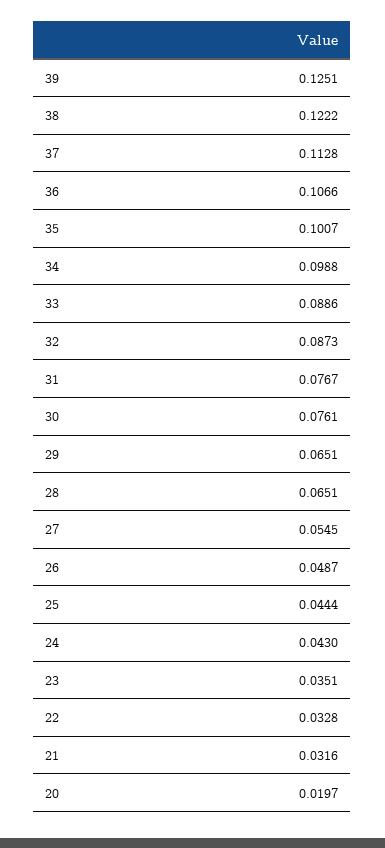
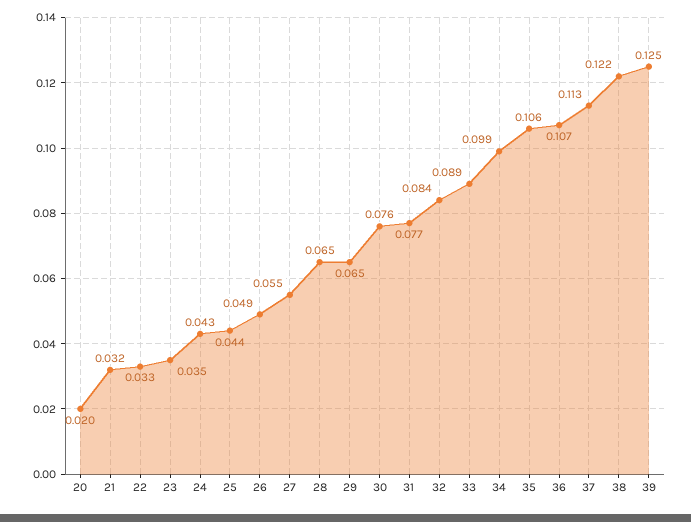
35: 0.1007 -> 0.106
32: 0.0873 -> 0.084

